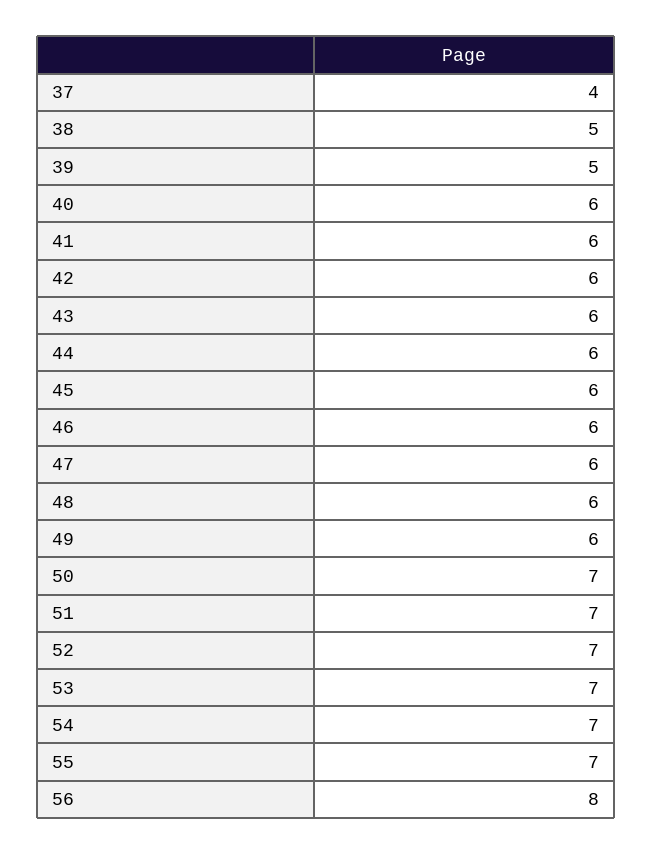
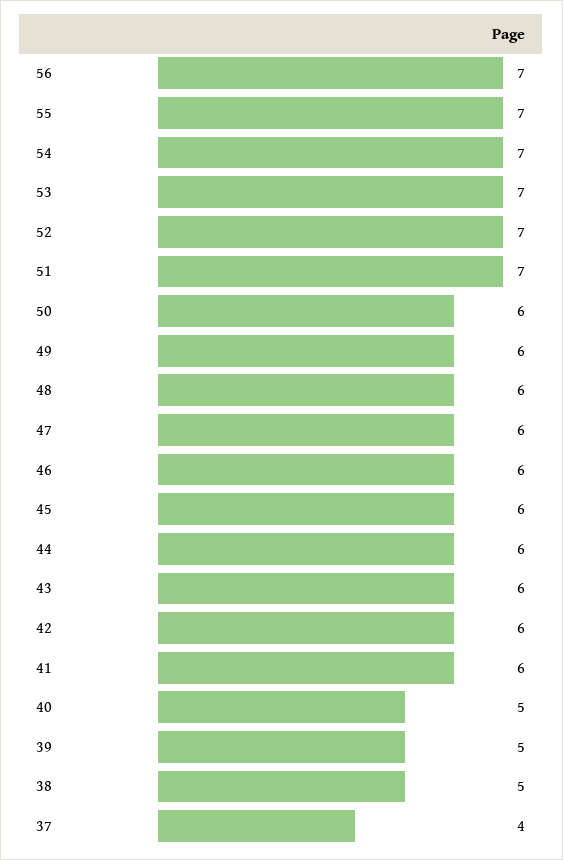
40: 6 -> 5
50: 7 -> 6
56: 8 -> 7

